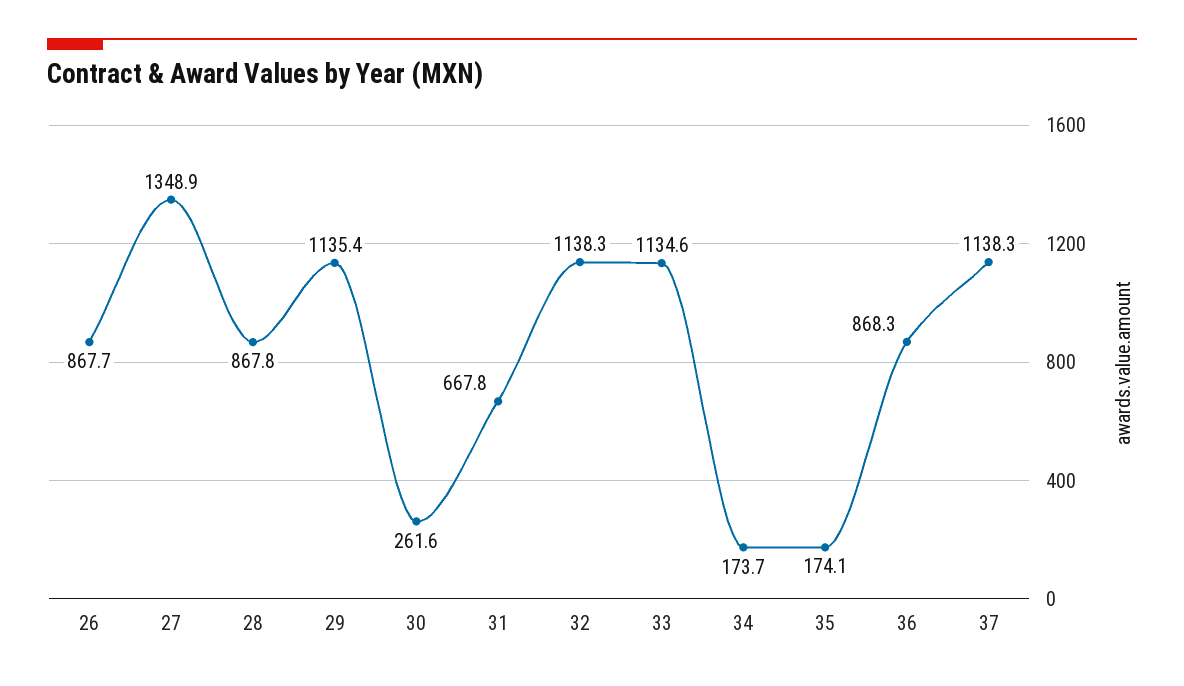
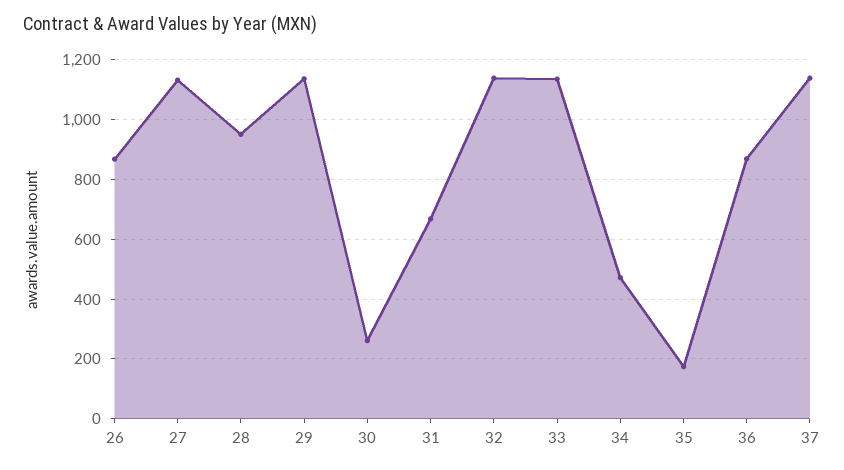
27: 1348.9 -> 1125
28: 867.8 -> 950
34: 173.7 -> 475

